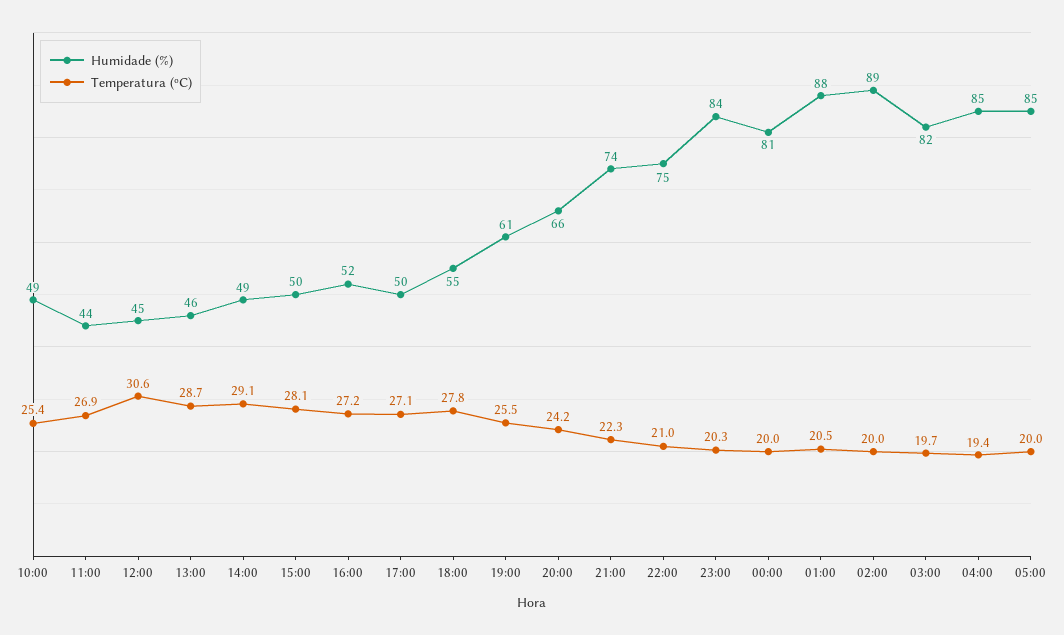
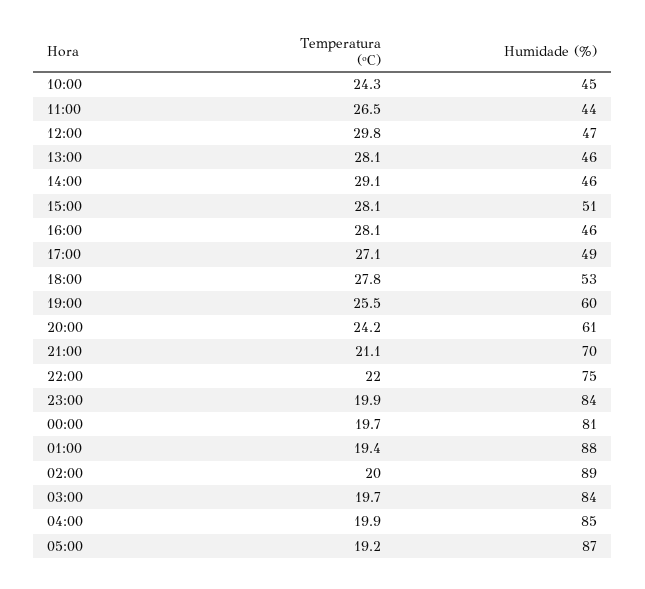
Humidade (%), 10:00: 49 -> 45
Temperatura (ºC), 10:00: 25.4 -> 24.3
Temperatura (ºC), 11:00: 26.9 -> 26.5
Humidade (%), 12:00: 45 -> 47
Temperatura (ºC), 12:00: 30.6 -> 29.8
Temperatura (ºC), 13:00: 28.7 -> 28.1
Humidade (%), 14:00: 49 -> 46
Humidade (%), 15:00: 50 -> 51
Humidade (%), 16:00: 52 -> 46
Temperatura (ºC), 16:00: 27.2 -> 28.1
Humidade (%), 17:00: 50 -> 49
Humidade (%), 18:00: 55 -> 53
Humidade (%), 19:00: 61 -> 60
Humidade (%), 20:00: 66 -> 61
Humidade (%), 21:00: 74 -> 70
Temperatura (ºC), 21:00: 22.3 -> 21.1
Temperatura (ºC), 22:00: 21 -> 22
Temperatura (ºC), 23:00: 20.3 -> 19.9
Temperatura (ºC), 00:00: 20 -> 19.7
Temperatura (ºC), 01:00: 20.5 -> 19.4
Humidade (%), 03:00: 82 -> 84
Temperatura (ºC), 04:00: 19.4 -> 19.9
Humidade (%), 05:00: 85 -> 87
Temperatura (ºC), 05:00: 20 -> 19.2

